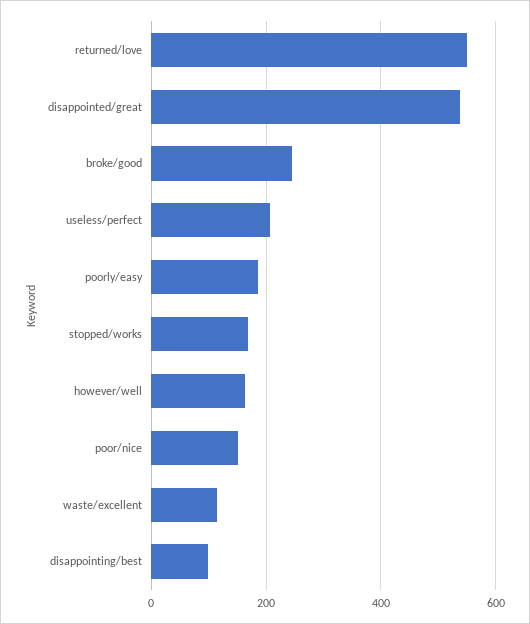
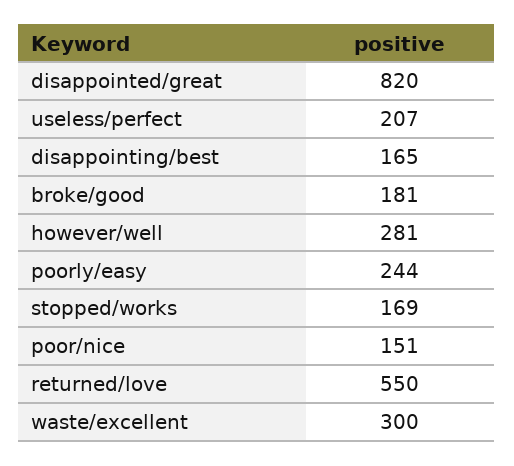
disappointed/great: 540 -> 820
broke/good: 240 -> 181
poorly/easy: 180 -> 244
however/well: 160 -> 281
waste/excellent: 120 -> 300
disappointing/best: 100 -> 165

